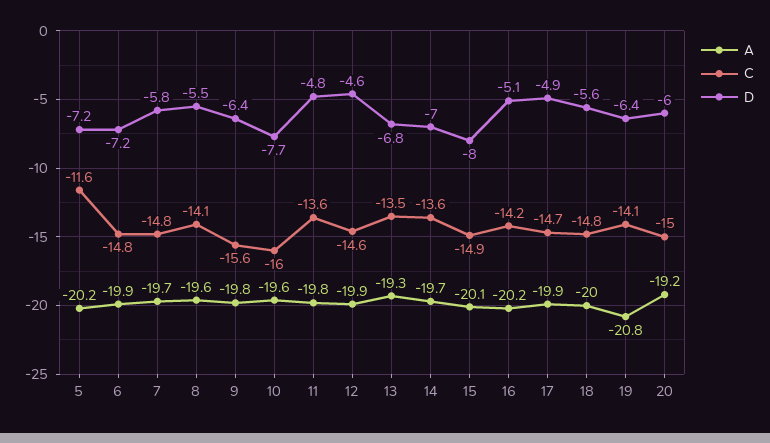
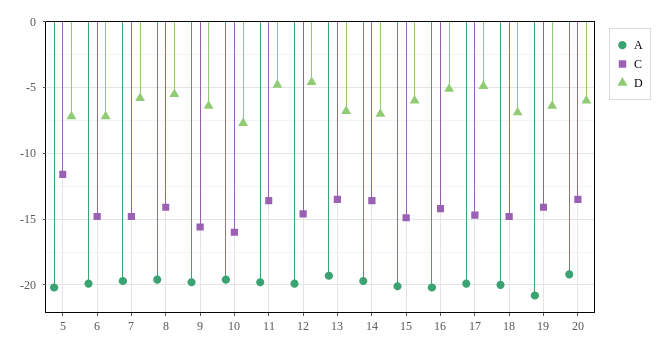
D, 15: -8 -> -6
D, 18: -5.6 -> -7
C, 20: -15 -> -13.5

